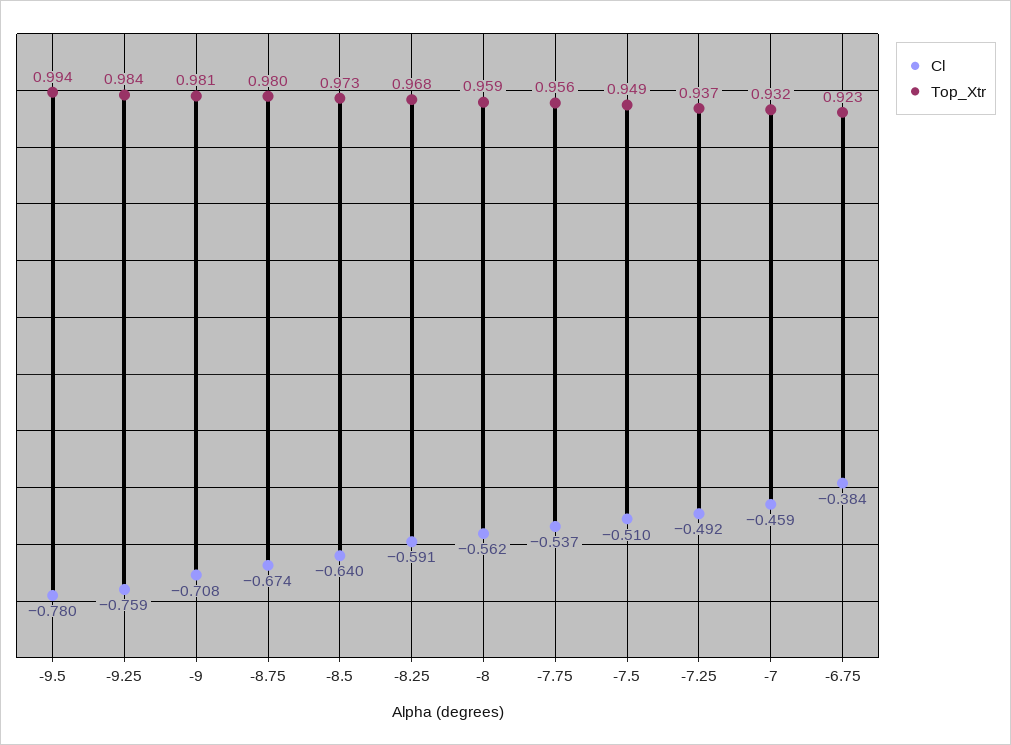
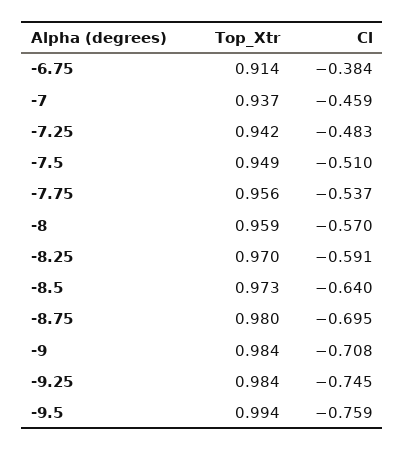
Cl, -9.5: -0.78 -> -0.759
Cl, -9.25: -0.759 -> -0.745
Top_Xtr, -9: 0.981 -> 0.984
Cl, -8.75: -0.674 -> -0.695
Top_Xtr, -8.25: 0.968 -> 0.97
Cl, -8: -0.562 -> -0.57
Cl, -7.25: -0.492 -> -0.483
Top_Xtr, -7.25: 0.937 -> 0.942
Top_Xtr, -7: 0.932 -> 0.937
Top_Xtr, -6.75: 0.923 -> 0.914

